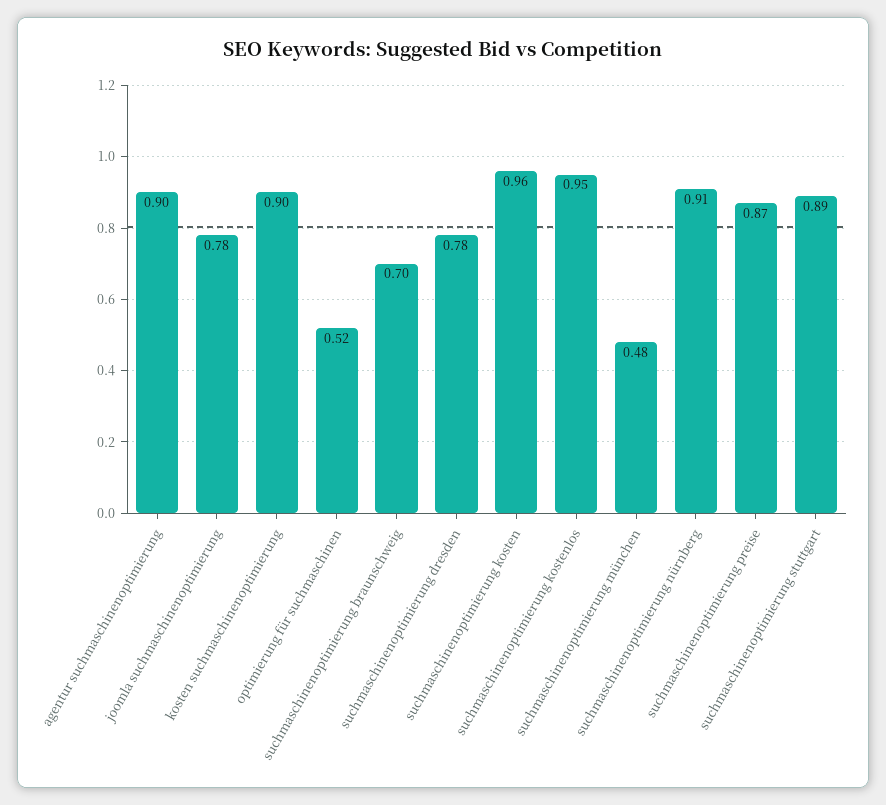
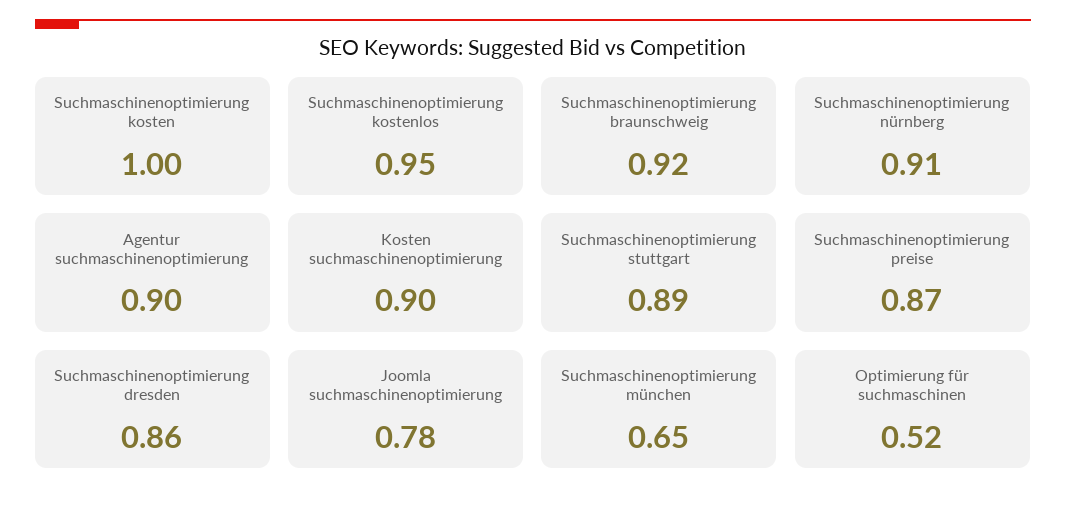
suchmaschinenoptimierung braunschweig: 0.7 -> 0.92
suchmaschinenoptimierung dresden: 0.78 -> 0.86
suchmaschinenoptimierung kosten: 0.96 -> 1
suchmaschinenoptimierung münchen: 0.48 -> 0.65

